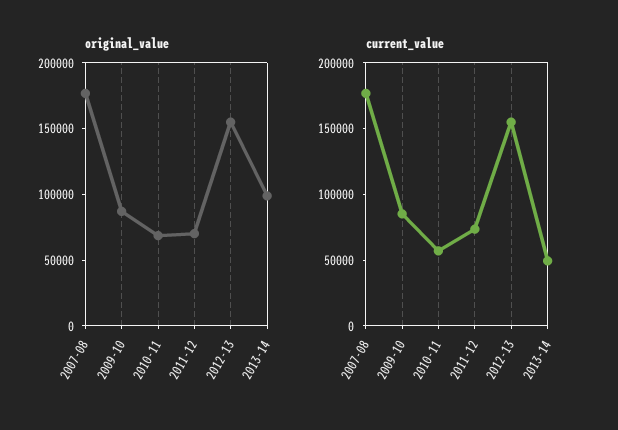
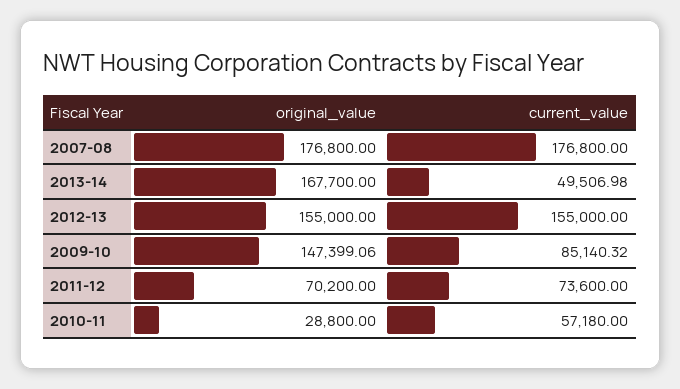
original_value, 2009-10: 90000 -> 147399.06
original_value, 2010-11: 70000 -> 28800
original_value, 2013-14: 100000 -> 167700

